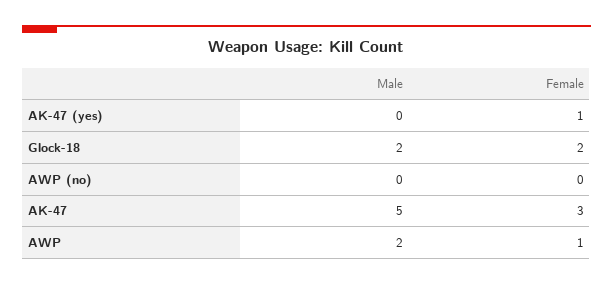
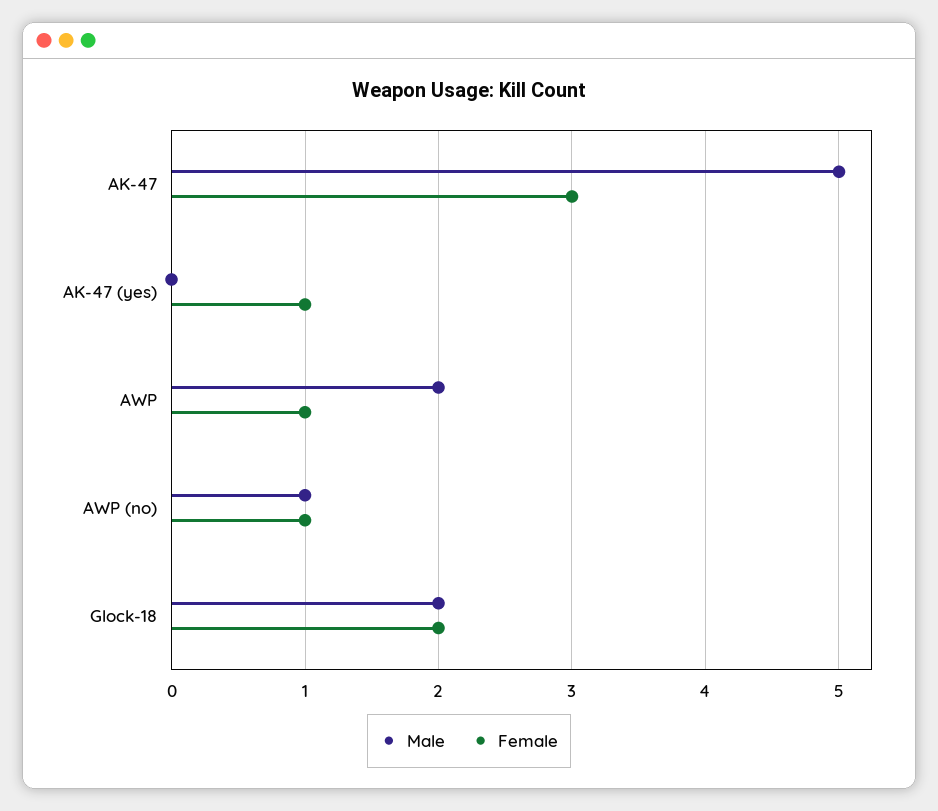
Male, AWP (no): 0 -> 1
Female, AWP (no): 0 -> 1

